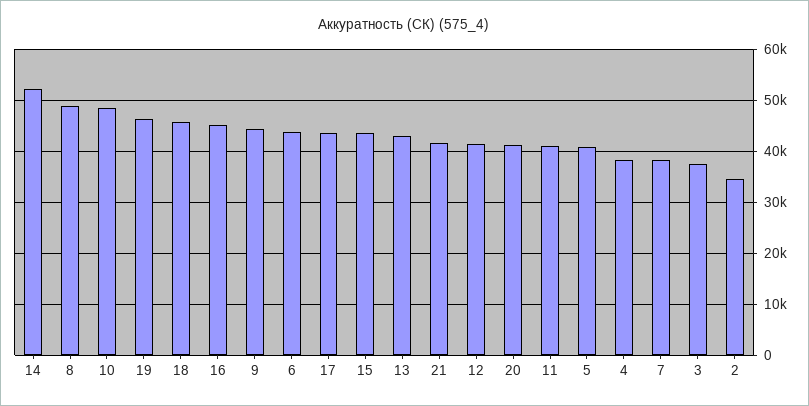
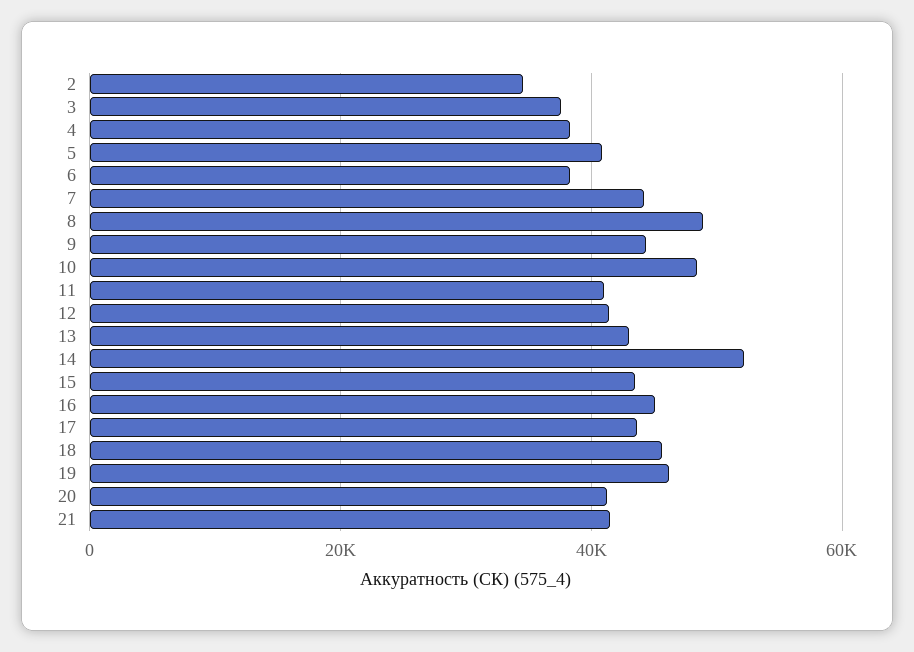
6: 44000 -> 38000
7: 38000 -> 44000

